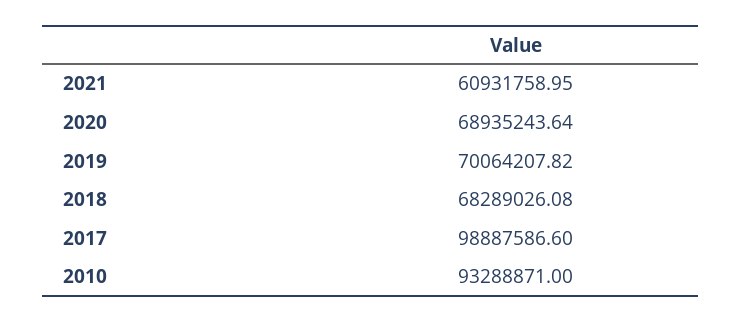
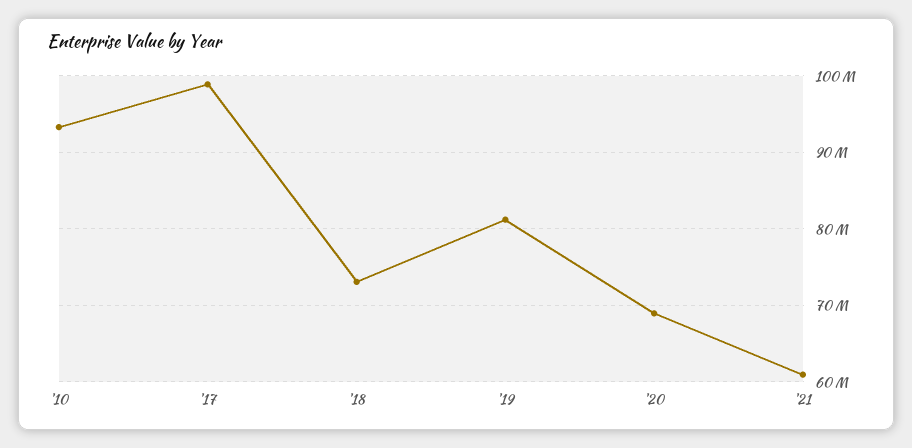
2019: 70064207.82 -> 81000000
2018: 68289026.08 -> 73000000

